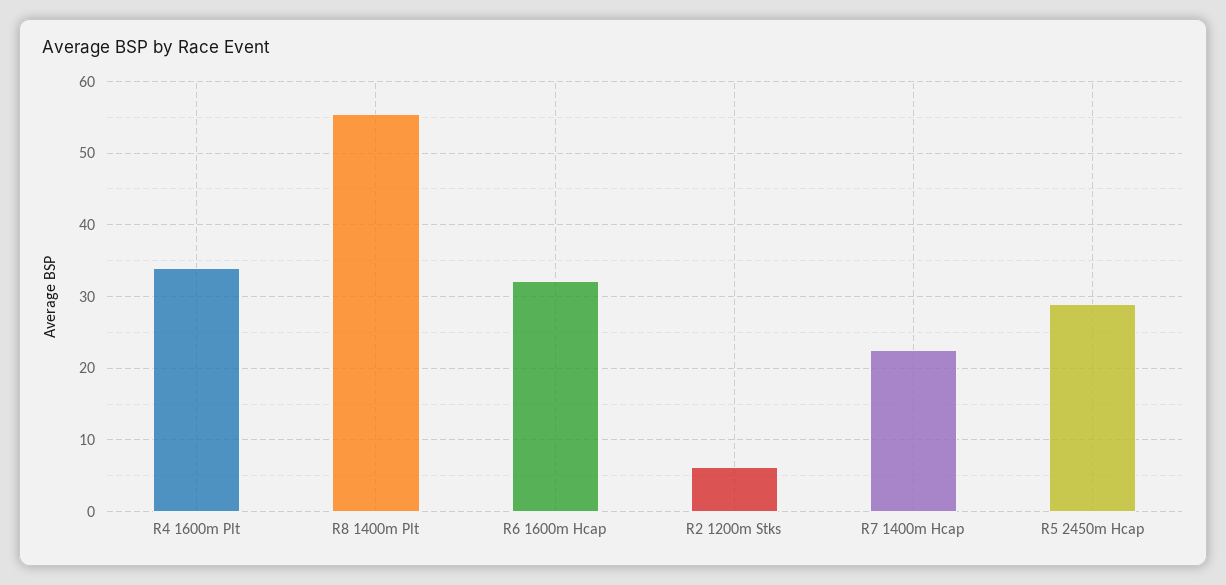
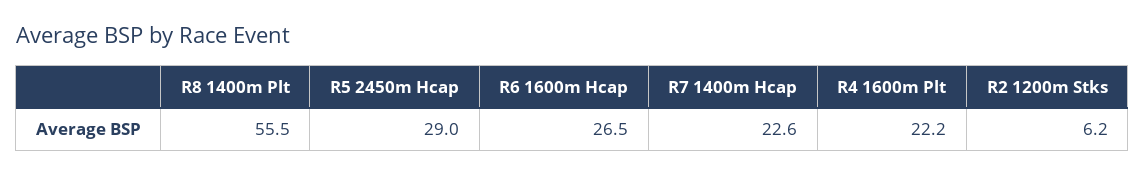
R4 1600m Plt: 34 -> 22.2
R6 1600m Hcap: 32 -> 26.5

